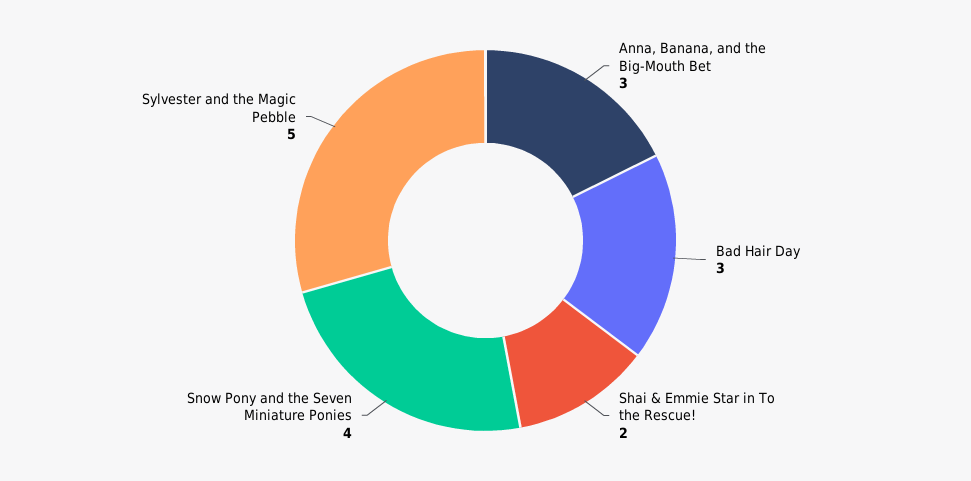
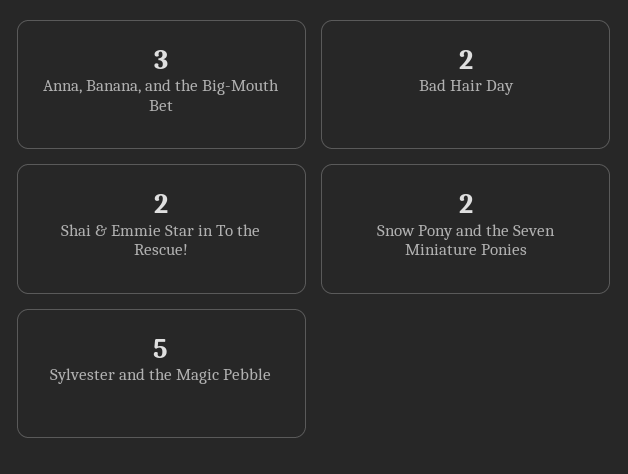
Bad Hair Day: 3 -> 2
Snow Pony and the Seven Miniature Ponies: 4 -> 2

